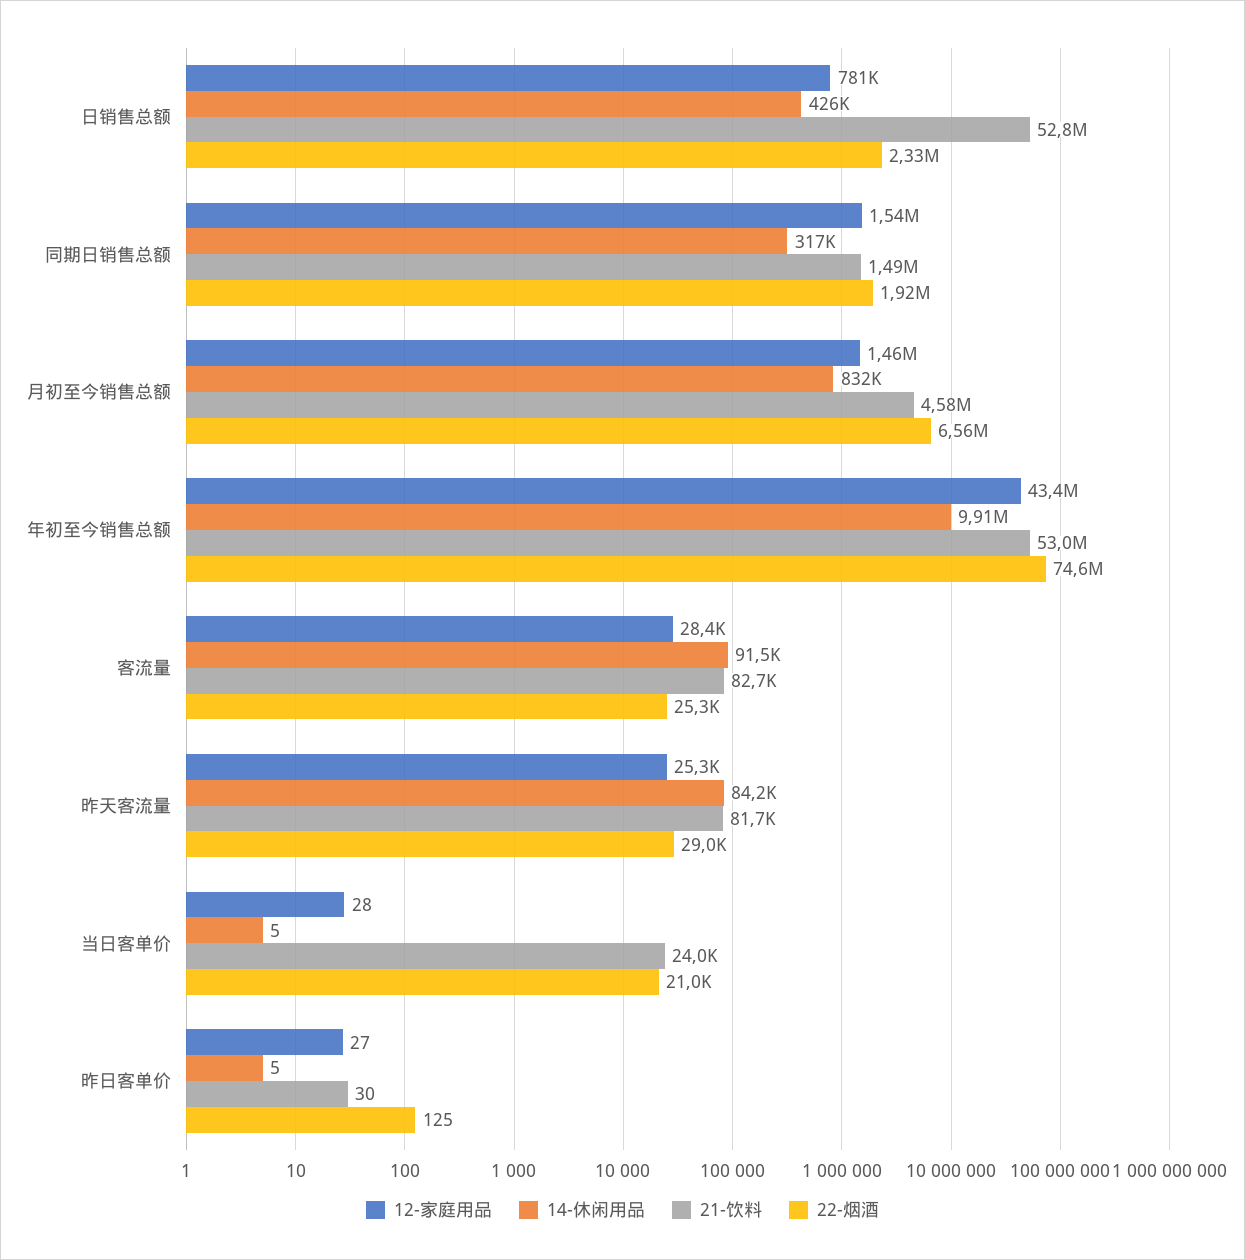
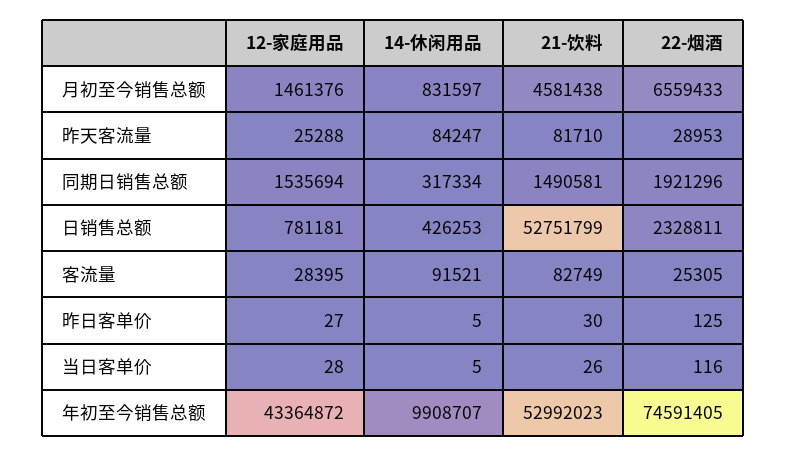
21-饮料, 当日客单价: 24000 -> 26
22-烟酒, 当日客单价: 21000 -> 116

